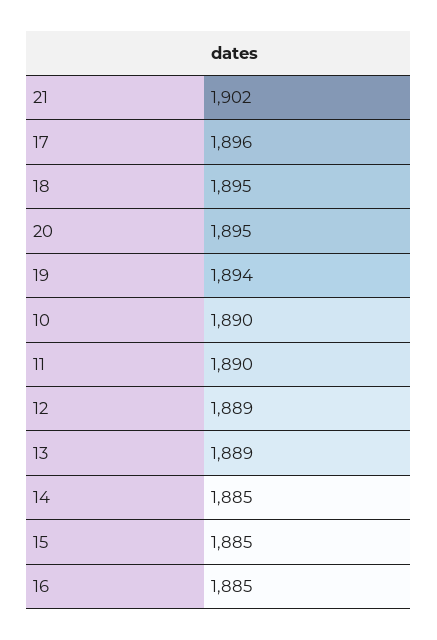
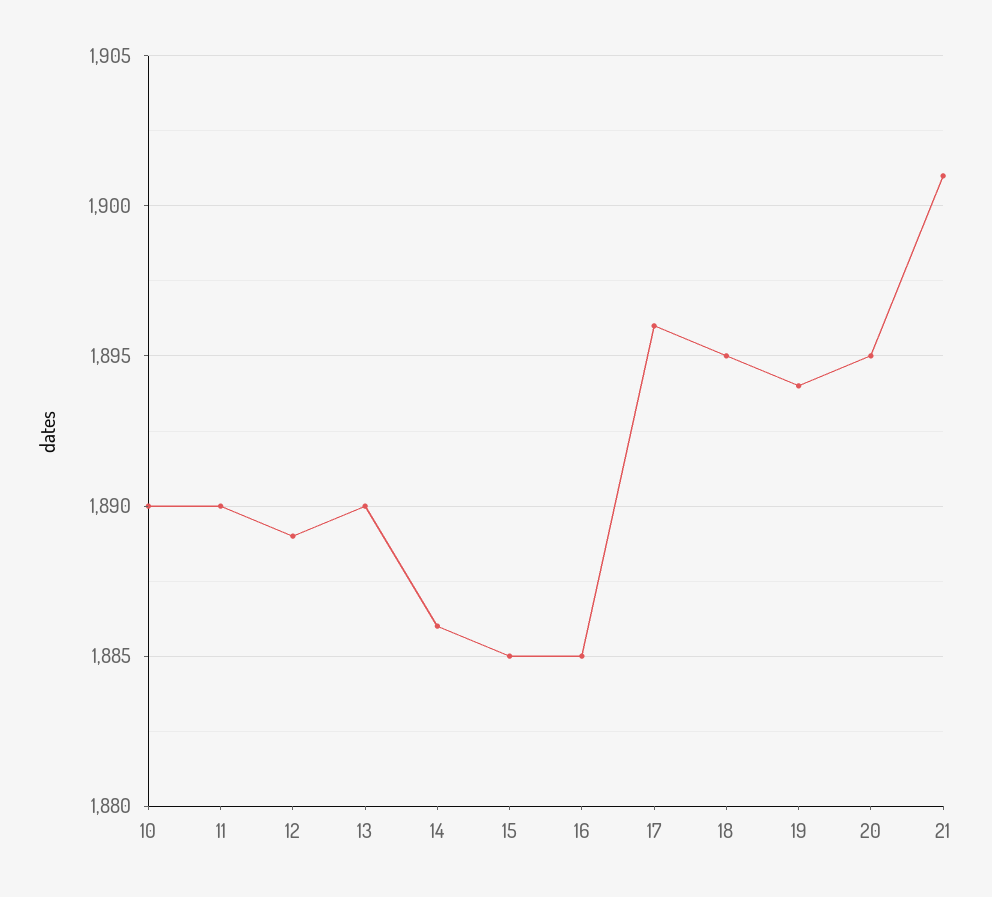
21: 1902 -> 1901
13: 1889 -> 1890
14: 1885 -> 1886

